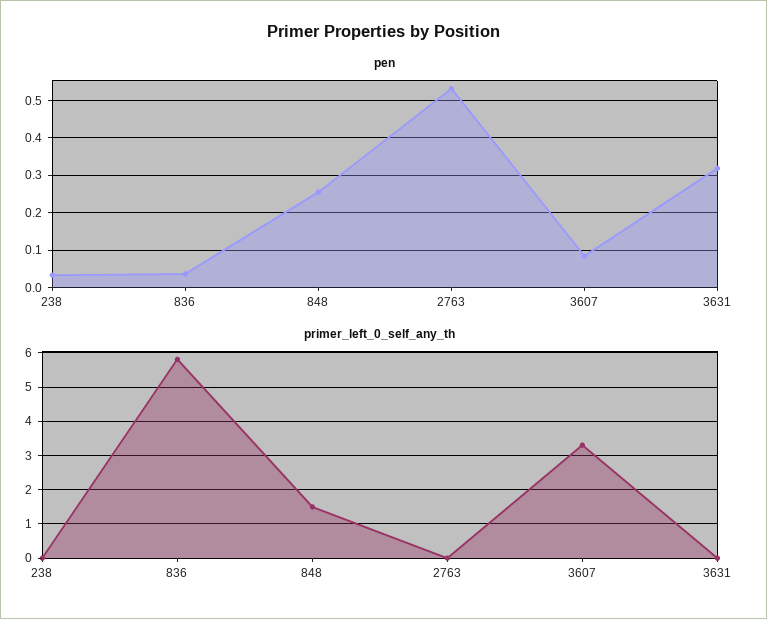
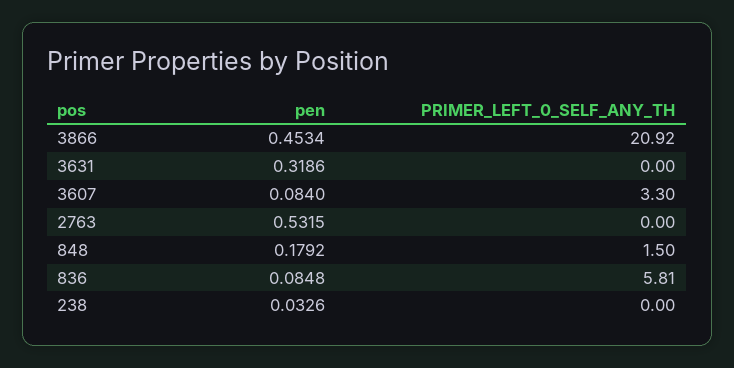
pen, 836: 0.04 -> 0.0848
pen, 848: 0.26 -> 0.1792
pen, 3866: none -> 0.4534
primer_left_0_self_any_th, 3866: none -> 20.92

